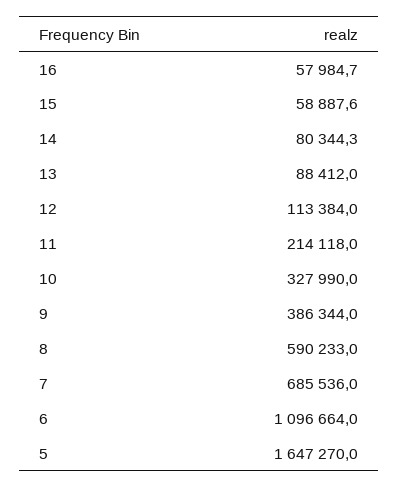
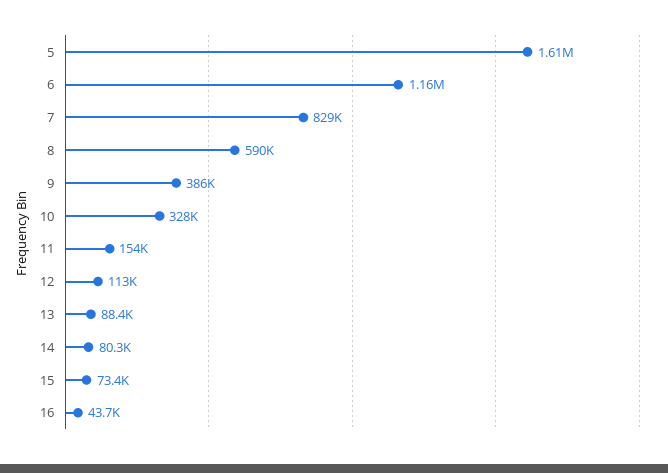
16: 57984.7 -> 43700
15: 58887.6 -> 73400
11: 214118 -> 154000
7: 685536 -> 829000
6: 1096664 -> 1160000
5: 1647270 -> 1610000

